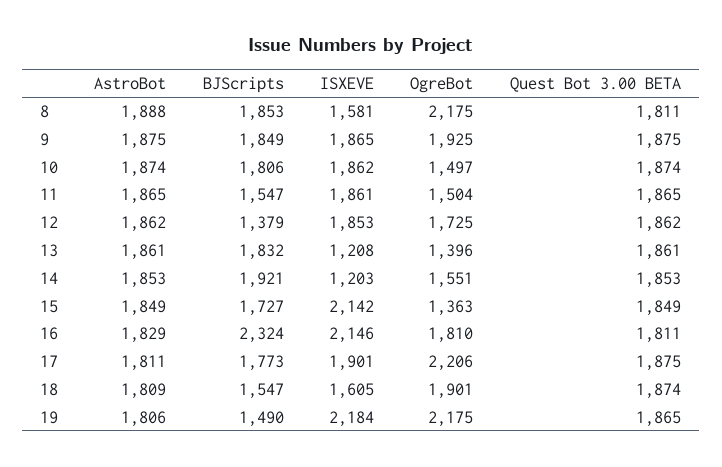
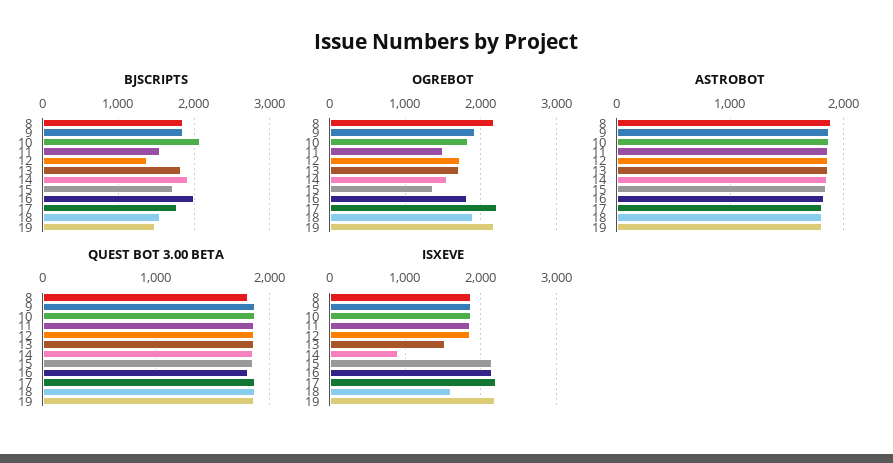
ISXEVE, 8: 1581 -> 1900
BJScripts, 10: 1806 -> 2100
OgreBot, 10: 1497 -> 1800
ISXEVE, 13: 1208 -> 1500
OgreBot, 13: 1396 -> 1700
ISXEVE, 14: 1203 -> 900
BJScripts, 16: 2324 -> 2000
ISXEVE, 17: 1901 -> 2200

